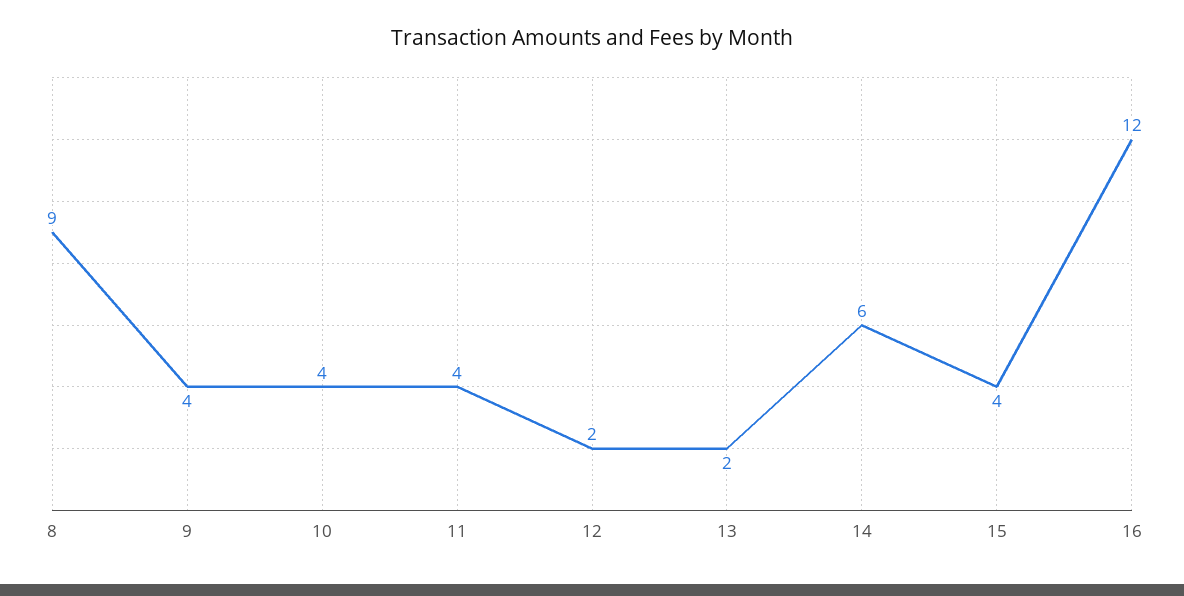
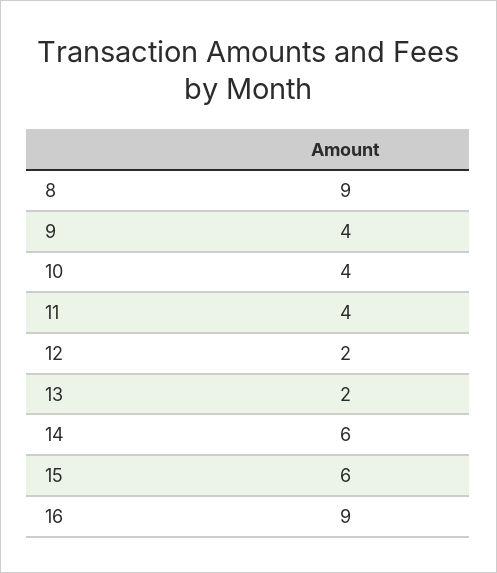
15: 4 -> 6
16: 12 -> 9

